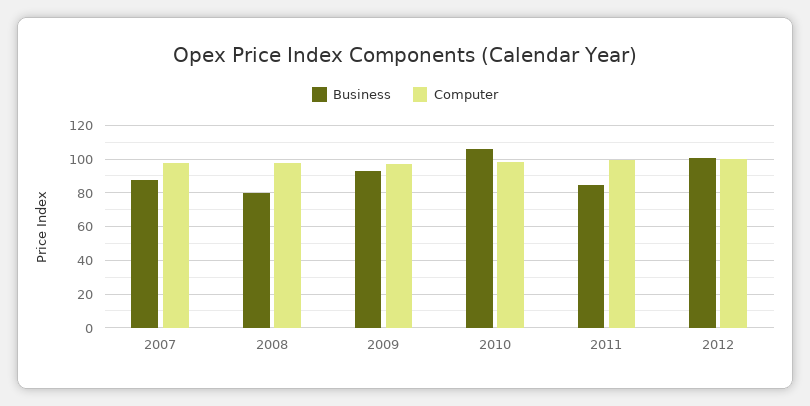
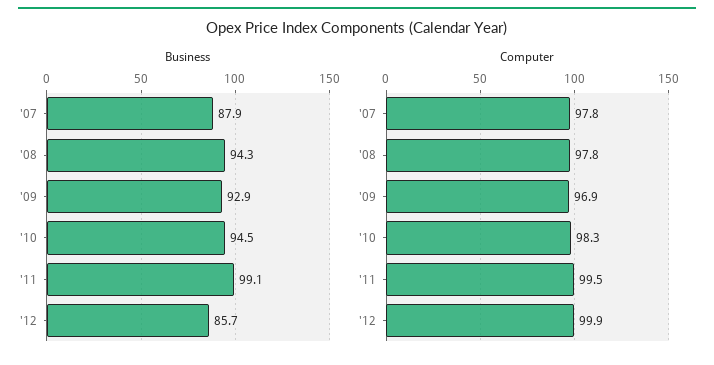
Business, 2008: 80 -> 94.3
Business, 2010: 105 -> 94.5
Business, 2011: 85 -> 99.1
Business, 2012: 100 -> 85.7

